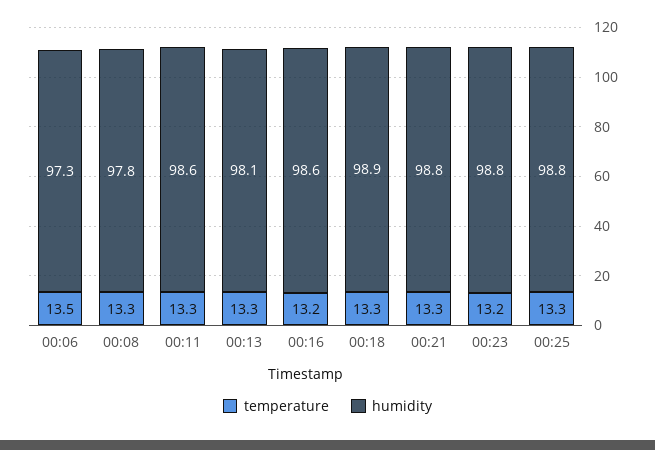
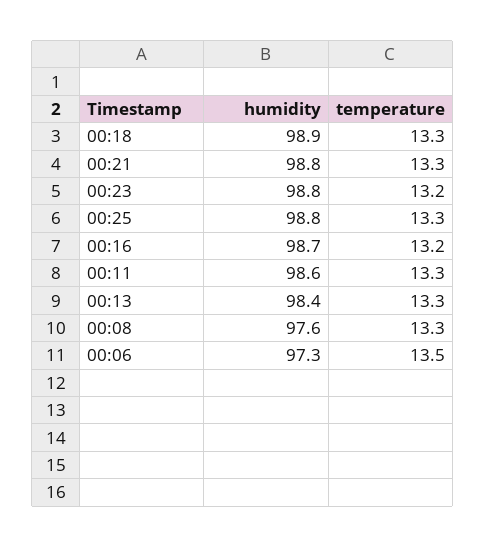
humidity, 00:08: 97.8 -> 97.6
humidity, 00:13: 98.1 -> 98.4
humidity, 00:16: 98.6 -> 98.7

